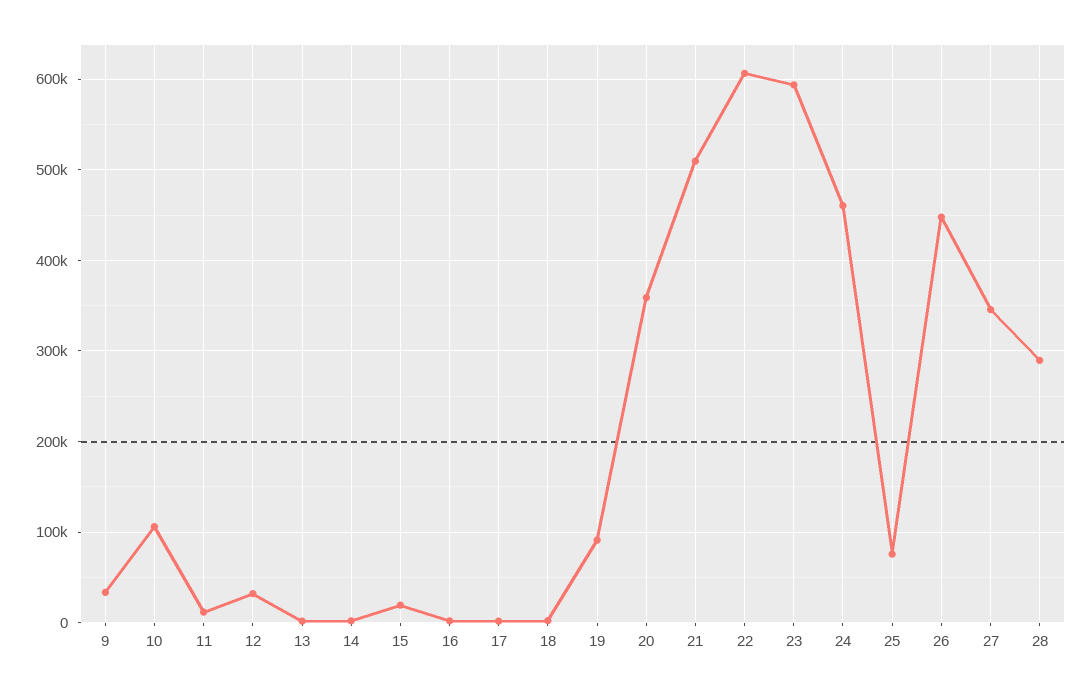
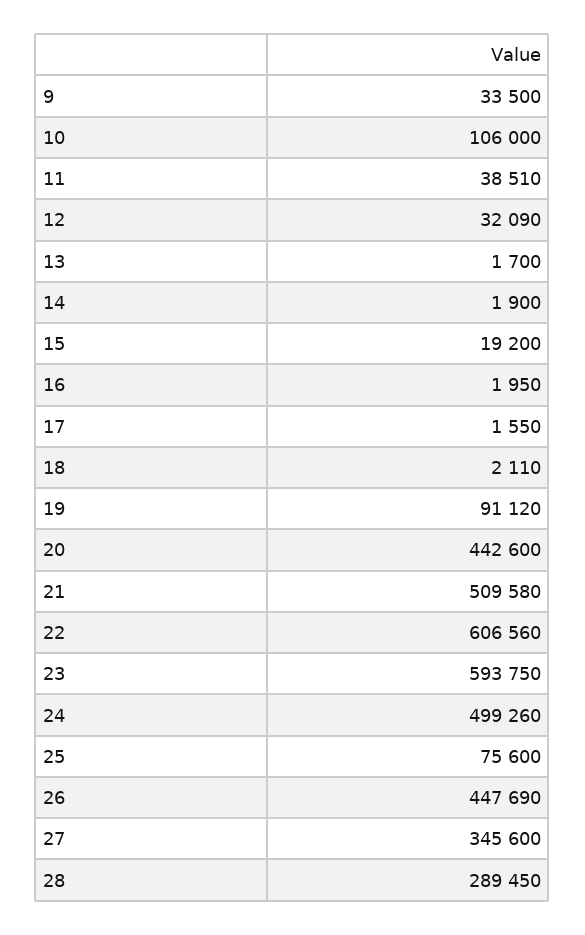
11: 10000 -> 38510
20: 360000 -> 442600
24: 460000 -> 499260

